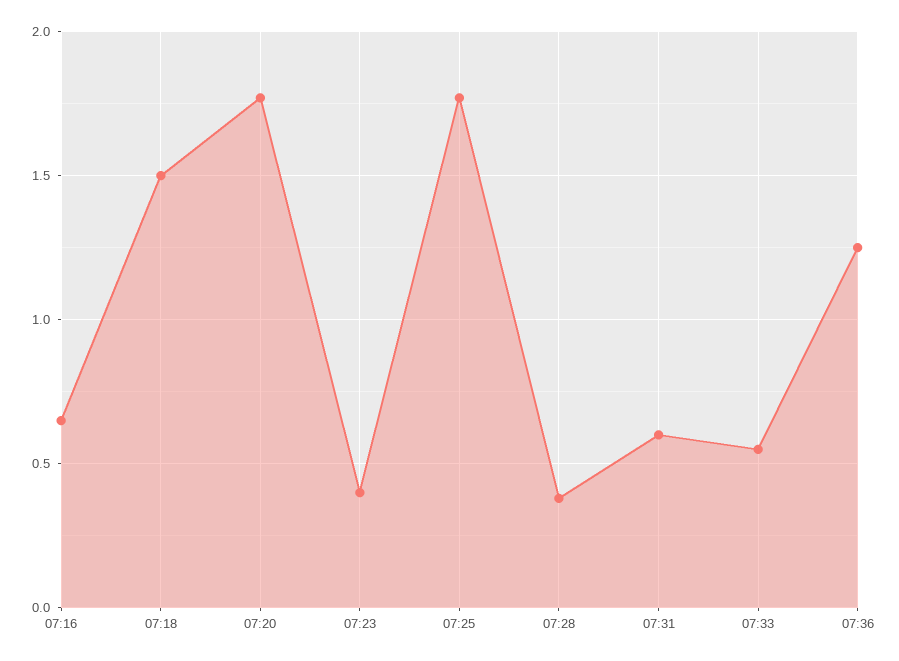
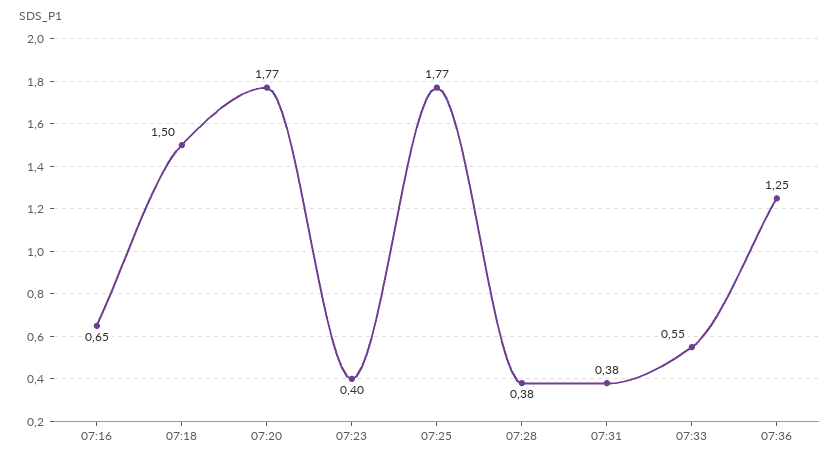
07:31: 0.6 -> 0.38

